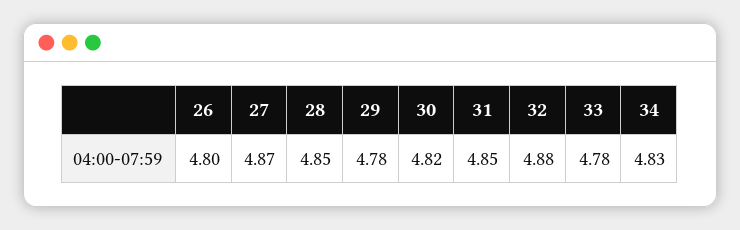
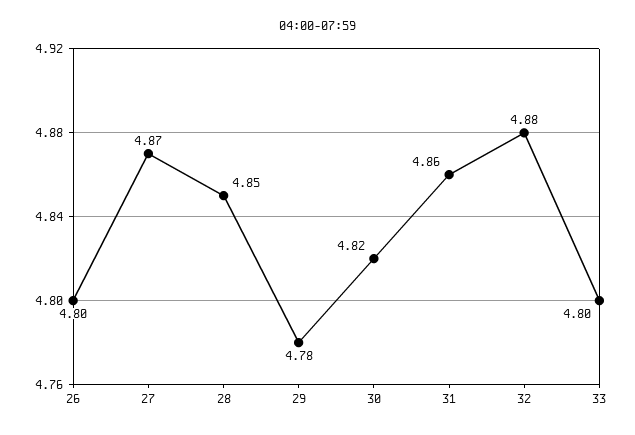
31: 4.85 -> 4.86
33: 4.78 -> 4.8
34: 4.83 -> none

